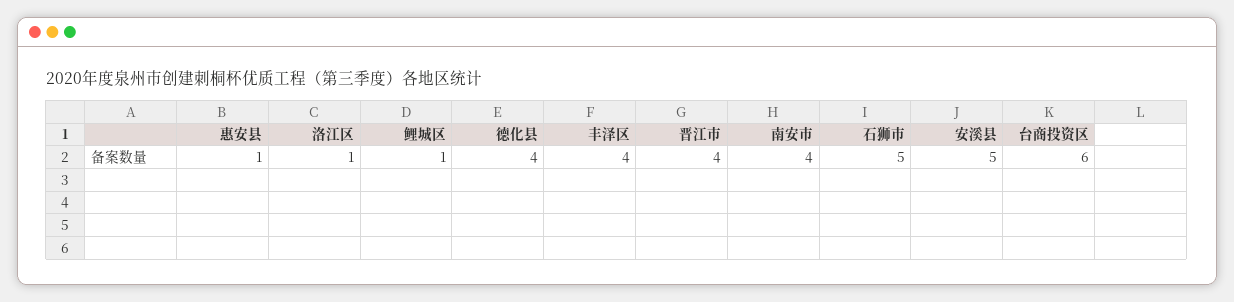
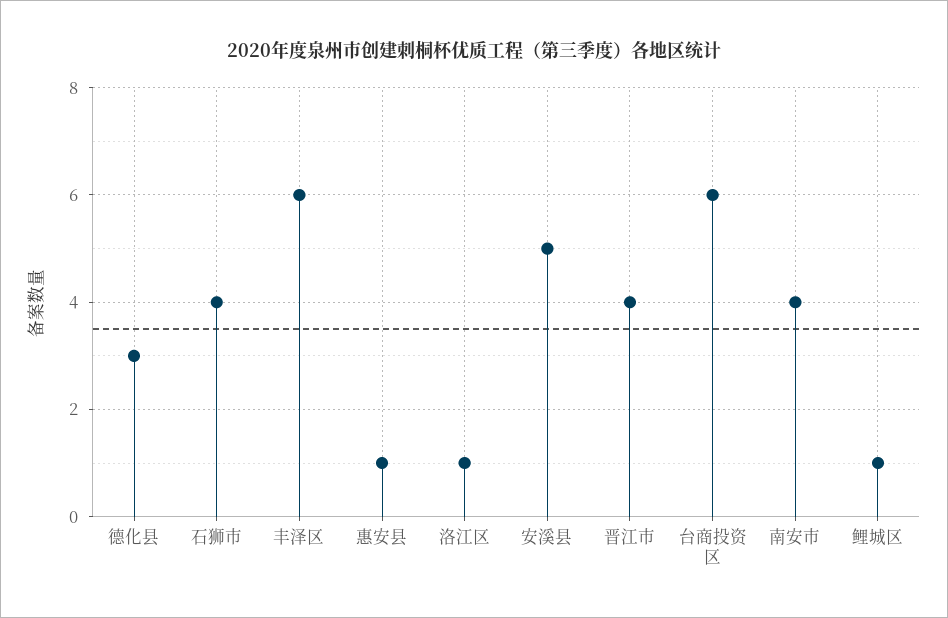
德化县: 4 -> 3
丰泽区: 4 -> 6
石狮市: 5 -> 4

